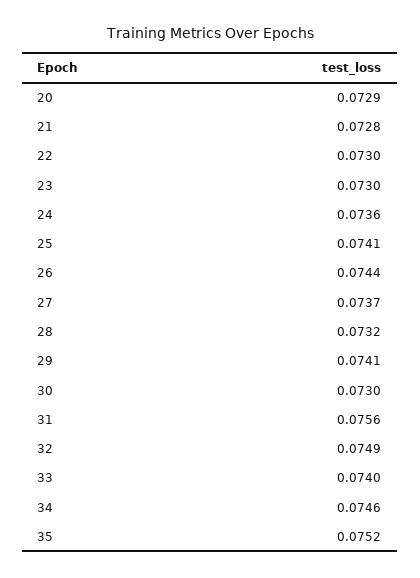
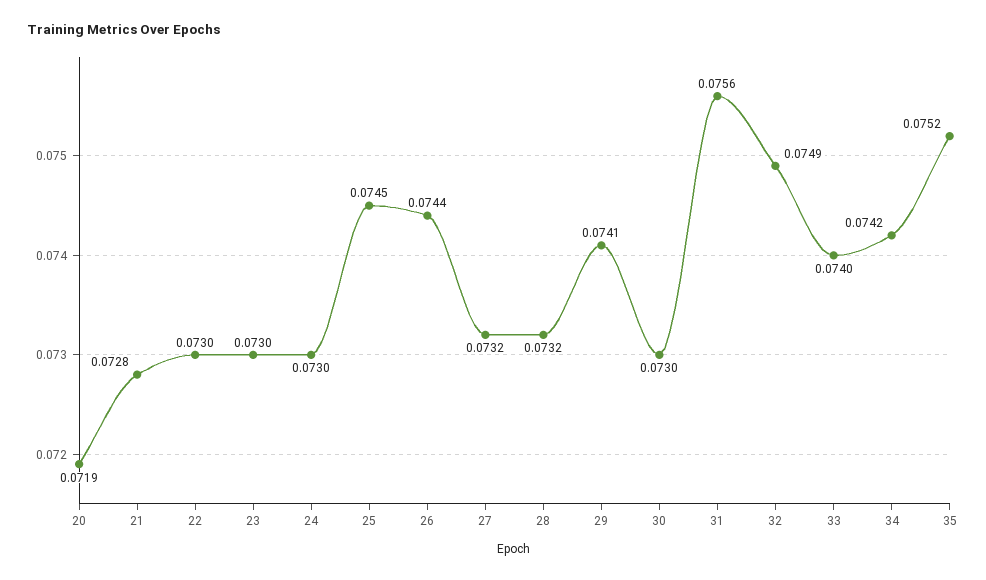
20: 0.0729 -> 0.0719
24: 0.0736 -> 0.073
25: 0.0741 -> 0.0745
27: 0.0737 -> 0.0732
34: 0.0746 -> 0.0742

